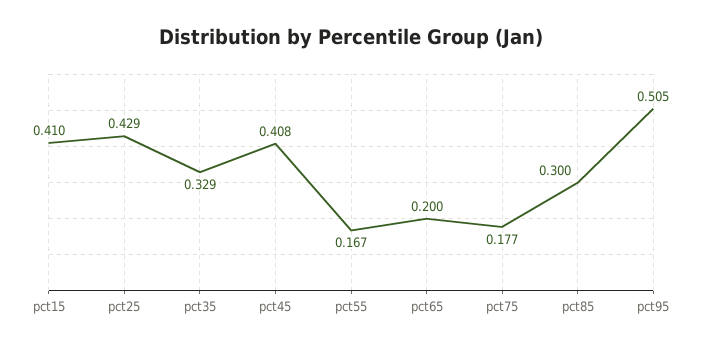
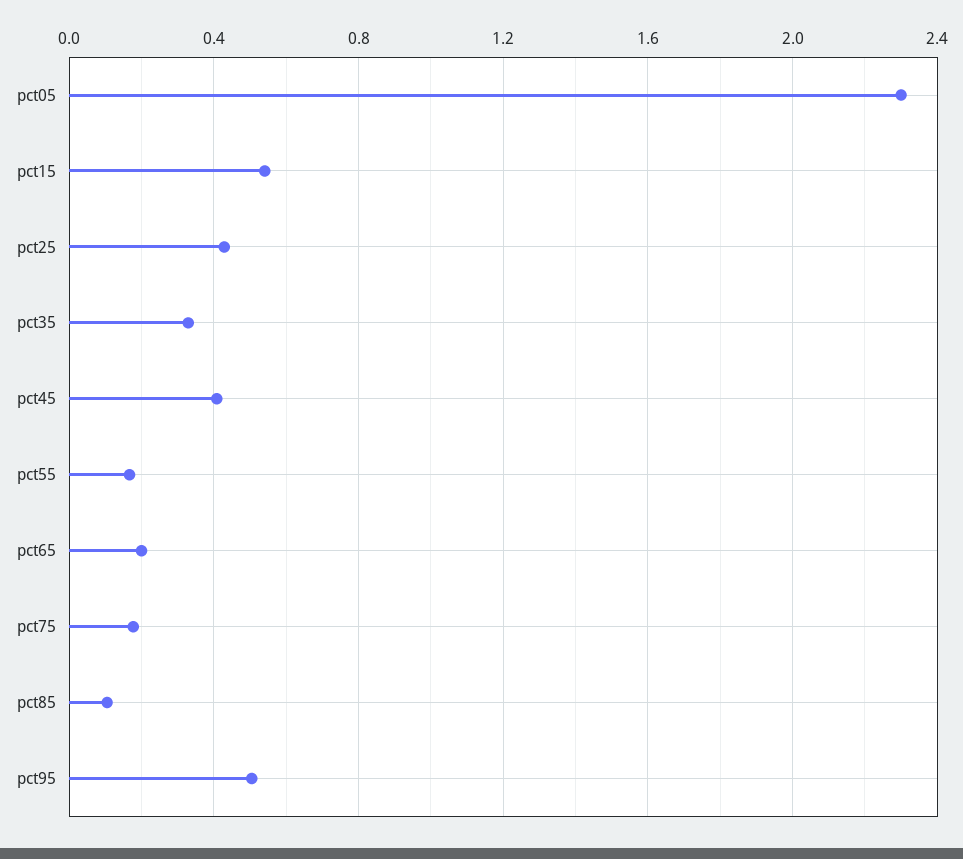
pct15: 0.41 -> 0.55
pct85: 0.3 -> 0.1
pct05: none -> 2.3

